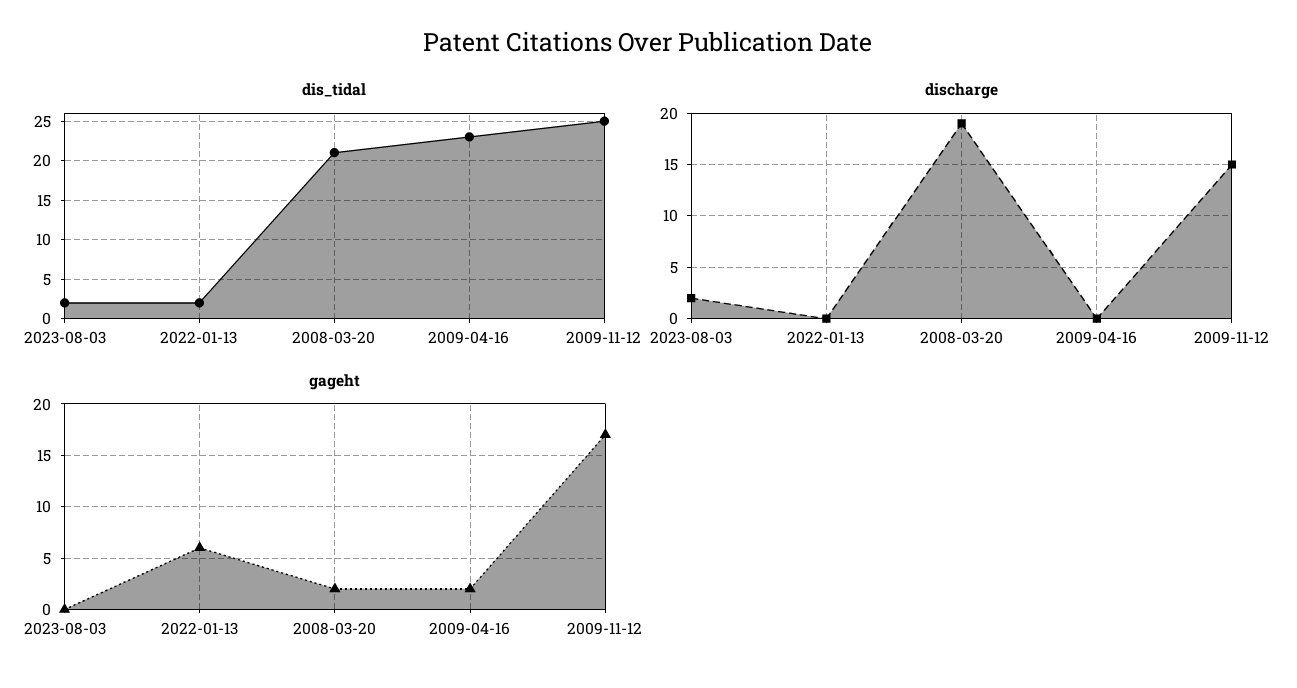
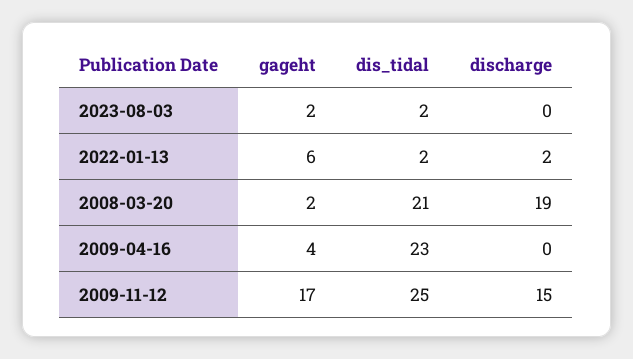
discharge, 2023-08-03: 2 -> 0
discharge, 2022-01-13: 0 -> 2
gageht, 2023-08-03: 0 -> 2
gageht, 2009-04-16: 2 -> 4

